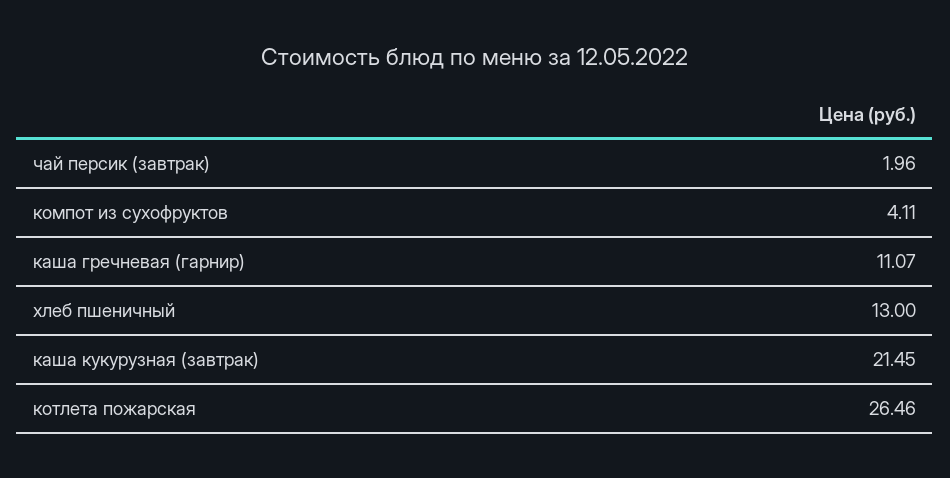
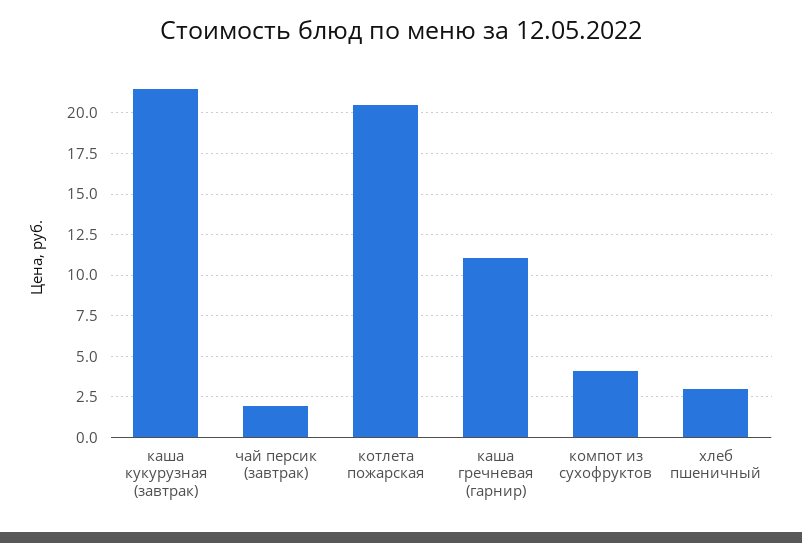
хлеб пшеничный: 13 -> 3
котлета пожарская: 26.46 -> 20.5

